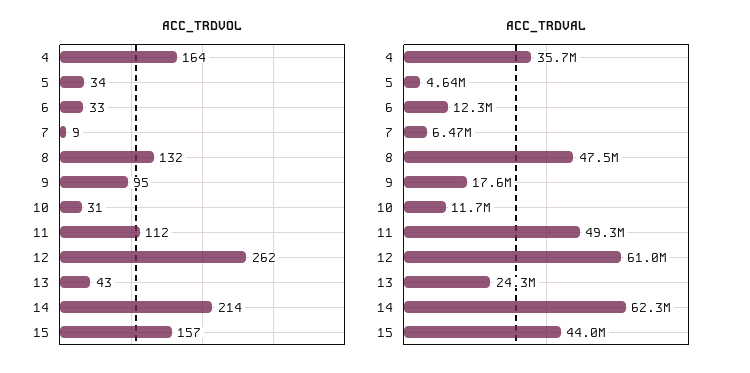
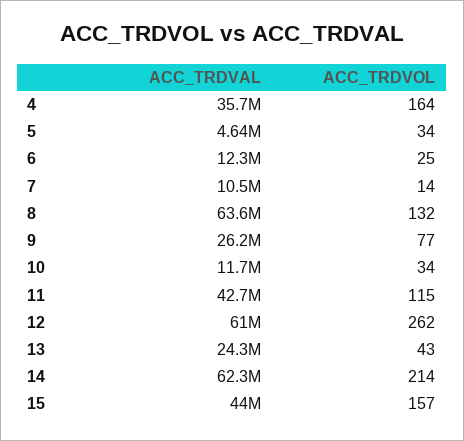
ACC_TRDVOL, 6: 33 -> 25
ACC_TRDVOL, 7: 9 -> 14
ACC_TRDVOL, 9: 95 -> 77
ACC_TRDVOL, 10: 31 -> 34
ACC_TRDVOL, 11: 112 -> 115
ACC_TRDVAL, 7: 6470000 -> 10500000
ACC_TRDVAL, 8: 47500000 -> 63600000
ACC_TRDVAL, 9: 17600000 -> 26200000
ACC_TRDVAL, 11: 49300000 -> 42700000

